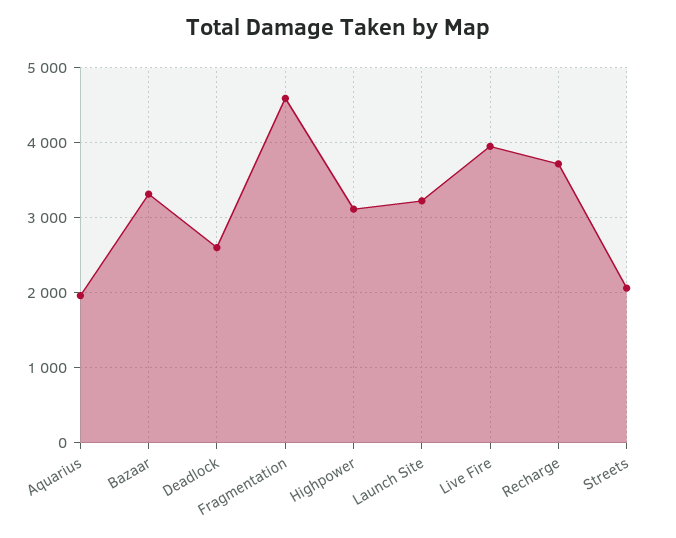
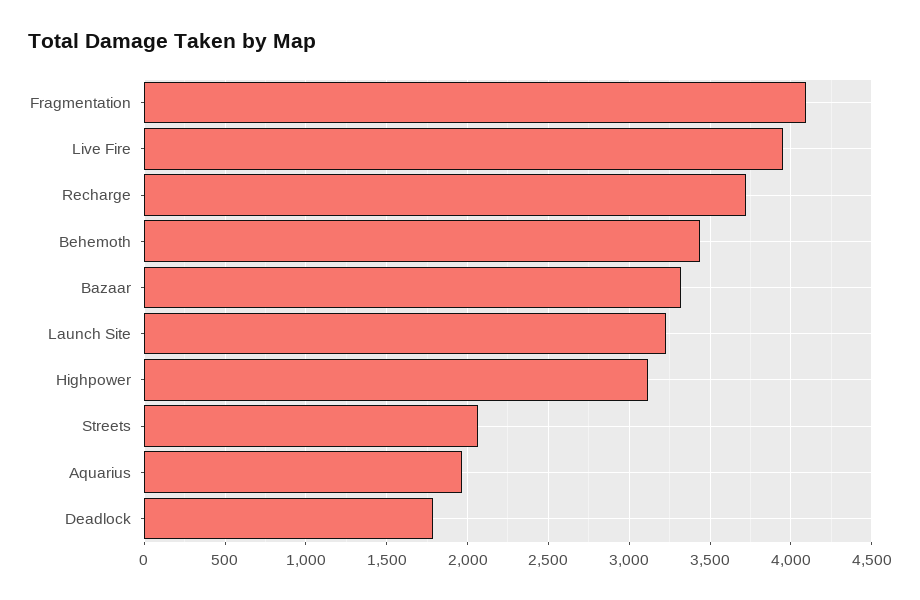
Deadlock: 2600 -> 1800
Fragmentation: 4600 -> 4100
Behemoth: none -> 3450

